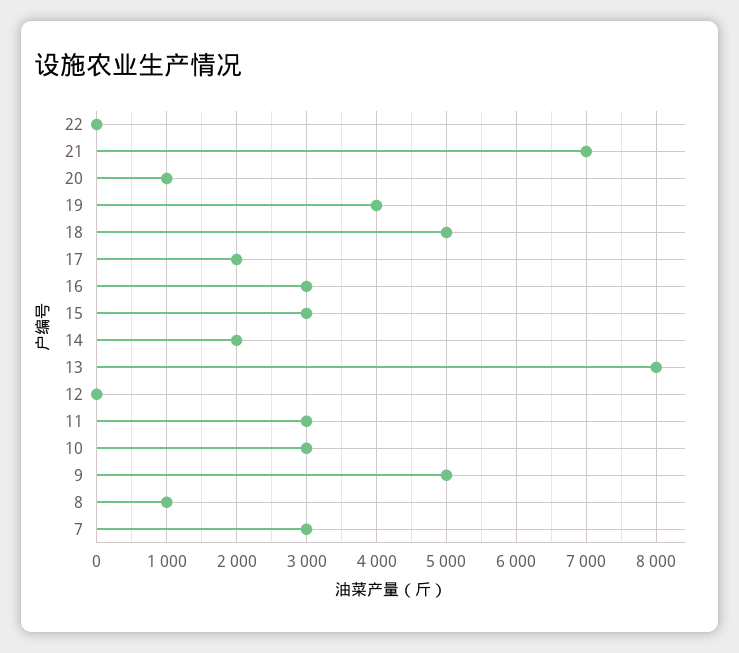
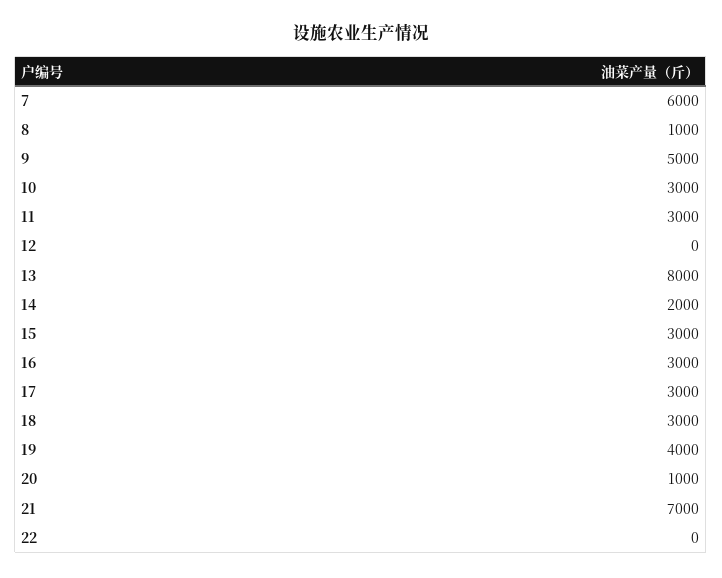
18: 5000 -> 3000
17: 2000 -> 3000
7: 3000 -> 6000

